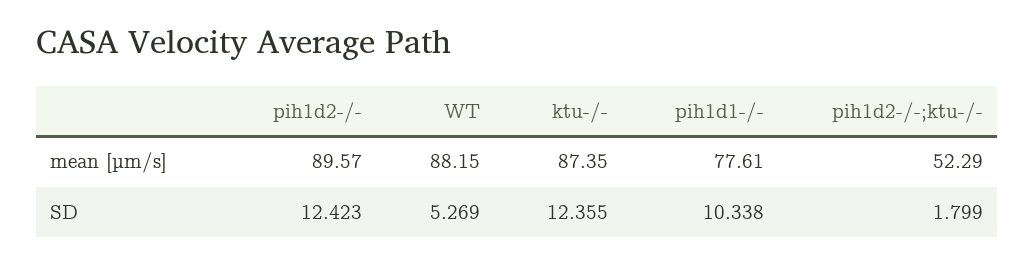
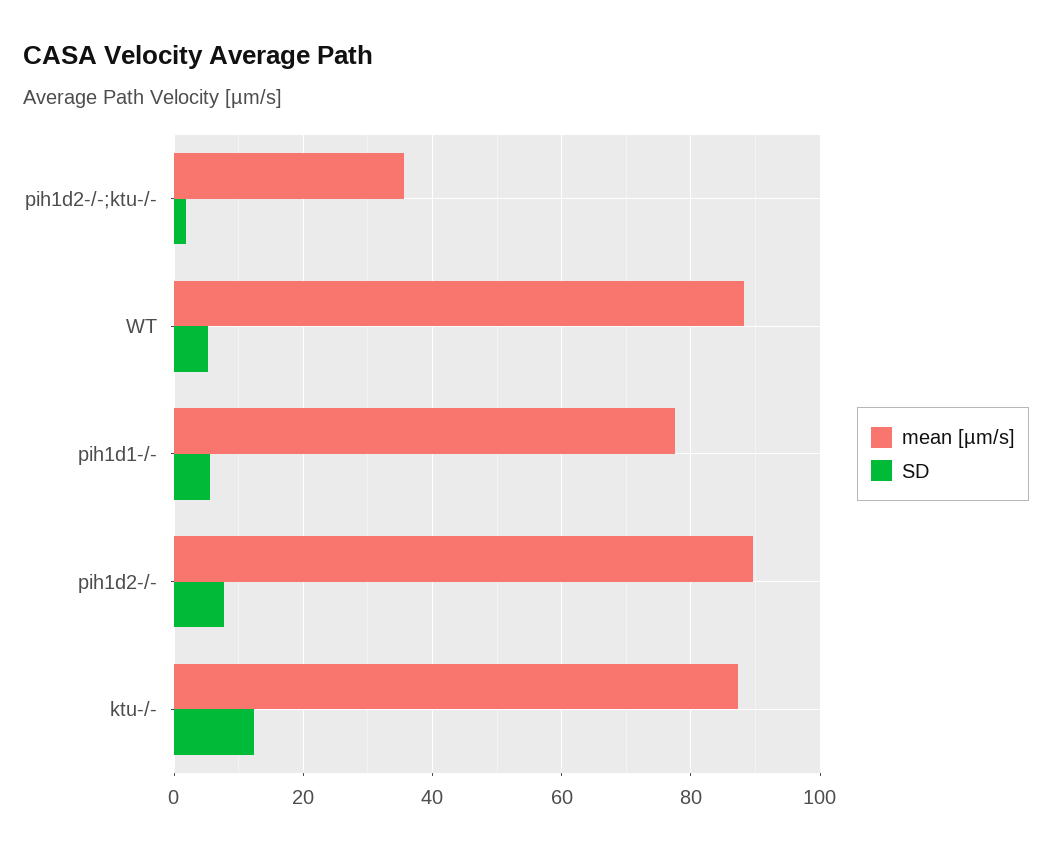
mean [µm/s], pih1d2-/-;ktu-/-: 52.29 -> 36
SD, pih1d2-/-: 12.423 -> 8
SD, pih1d1-/-: 10.338 -> 6

